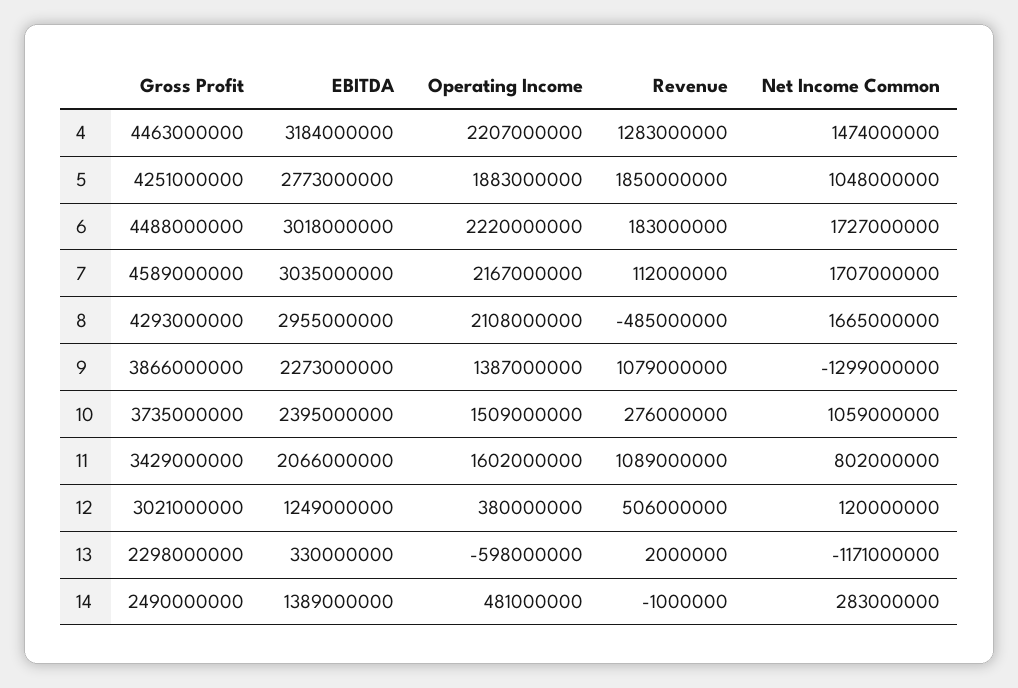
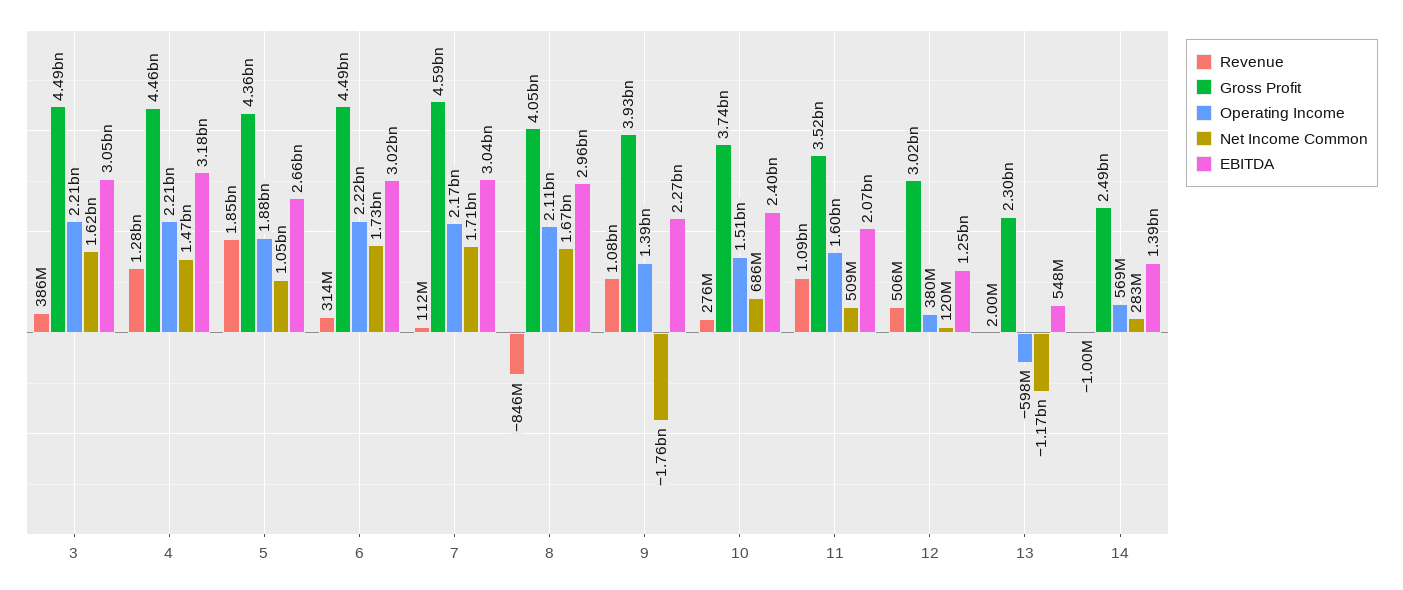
Gross Profit, 5: 4251000000 -> 4360000000
EBITDA, 5: 2773000000 -> 2660000000
Revenue, 6: 183000000 -> 314000000
Gross Profit, 8: 4293000000 -> 4050000000
Revenue, 8: -485000000 -> -846000000
Gross Profit, 9: 3866000000 -> 3930000000
Net Income Common, 9: -1299000000 -> -1760000000
Net Income Common, 10: 1059000000 -> 686000000
Gross Profit, 11: 3429000000 -> 3520000000
Net Income Common, 11: 802000000 -> 509000000
EBITDA, 13: 330000000 -> 548000000
Operating Income, 14: 481000000 -> 569000000
Revenue, 3: none -> 386000000
Gross Profit, 3: none -> 4490000000
Operating Income, 3: none -> 2210000000
Net Income Common, 3: none -> 1620000000
EBITDA, 3: none -> 3050000000

